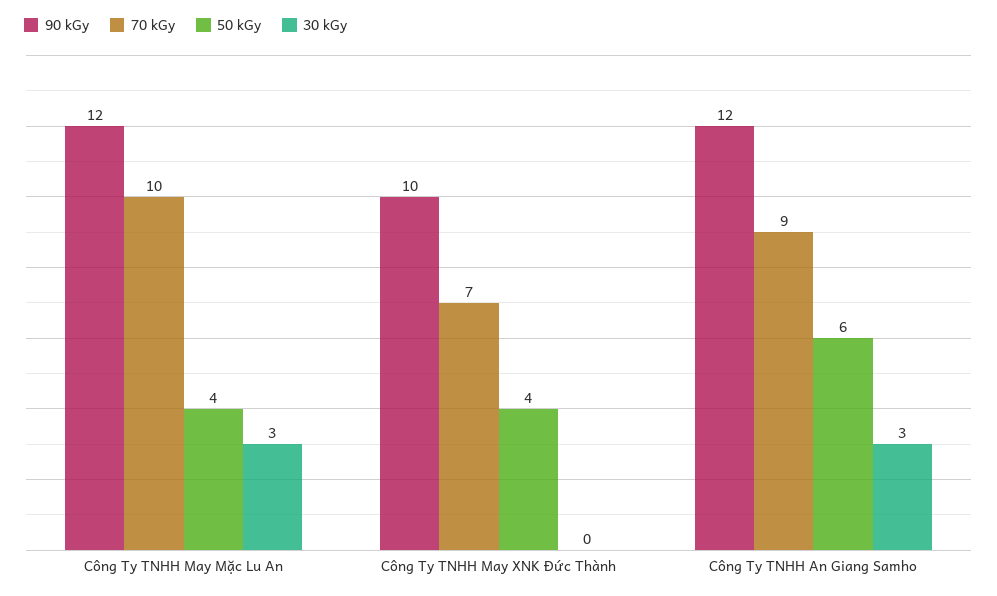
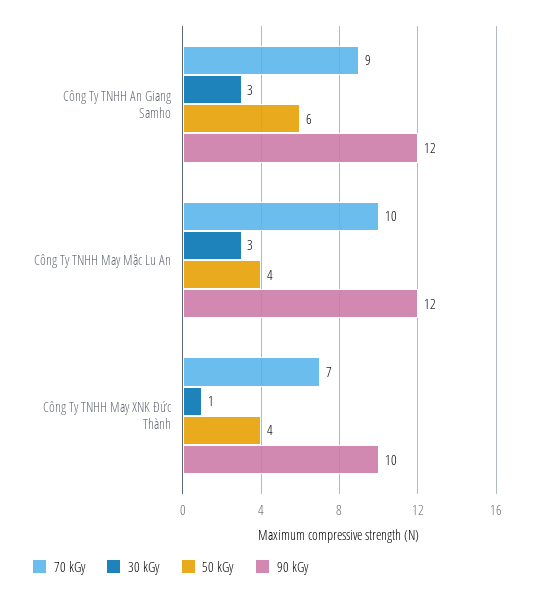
30 kGy, Công Ty TNHH May XNK Đức Thành: 0 -> 1

